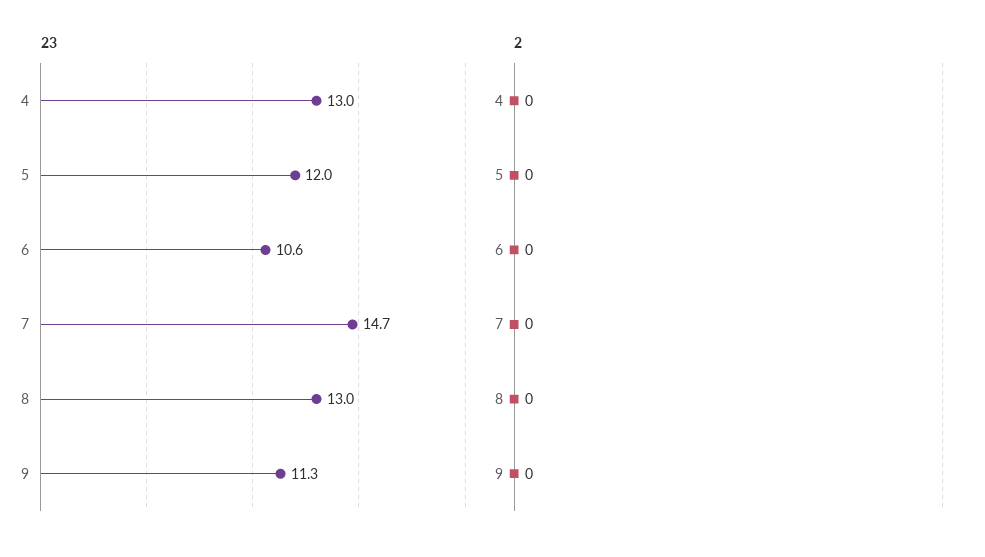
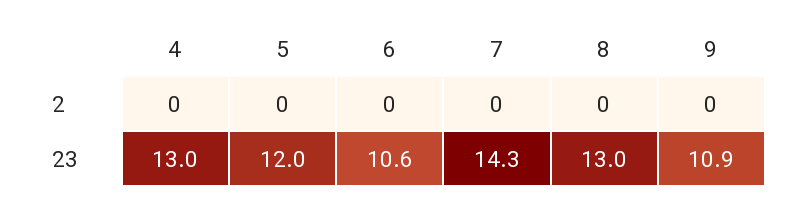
23, 7: 14.7 -> 14.3
23, 9: 11.3 -> 10.9

